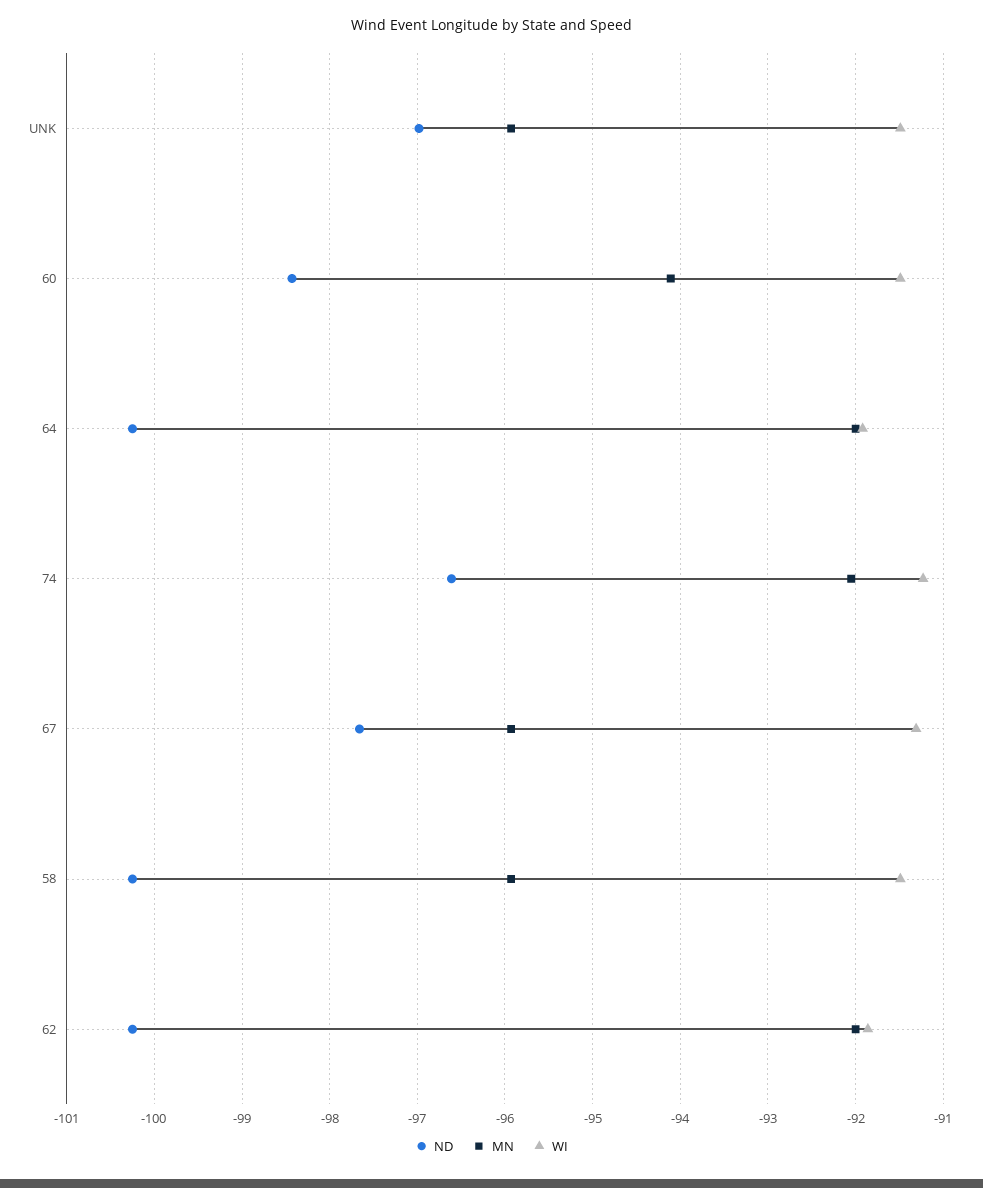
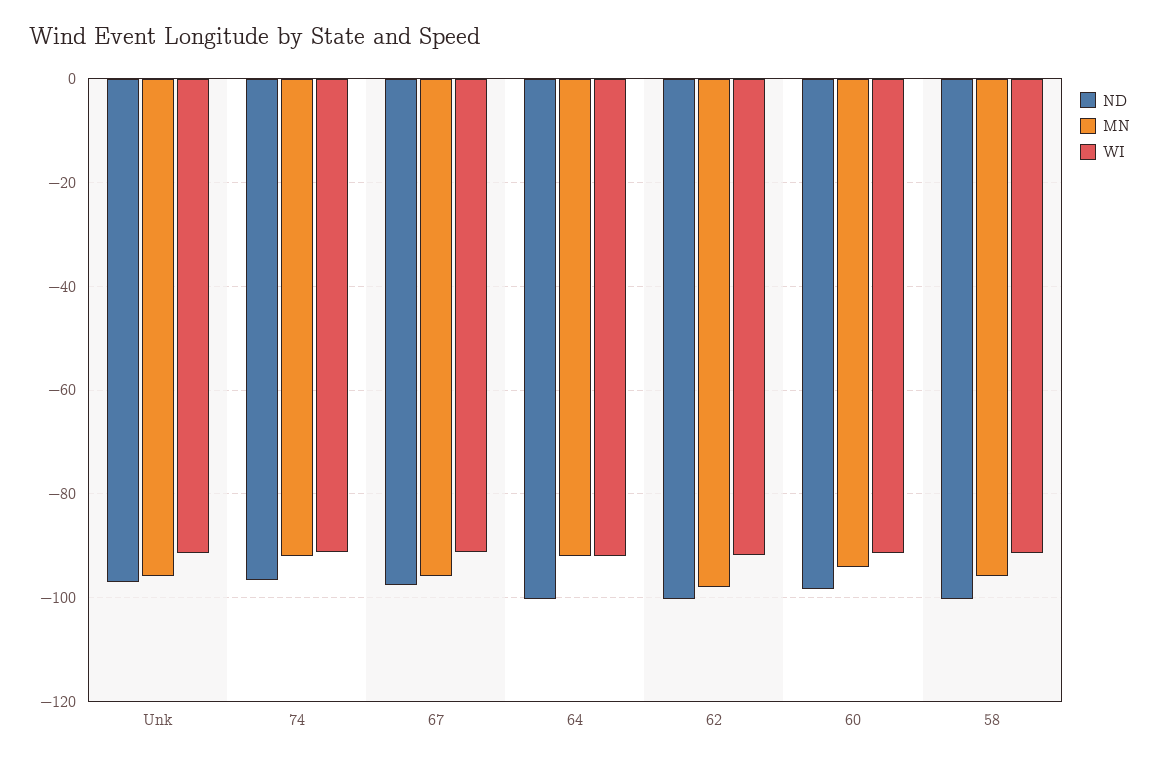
MN, 62: -92 -> -98

